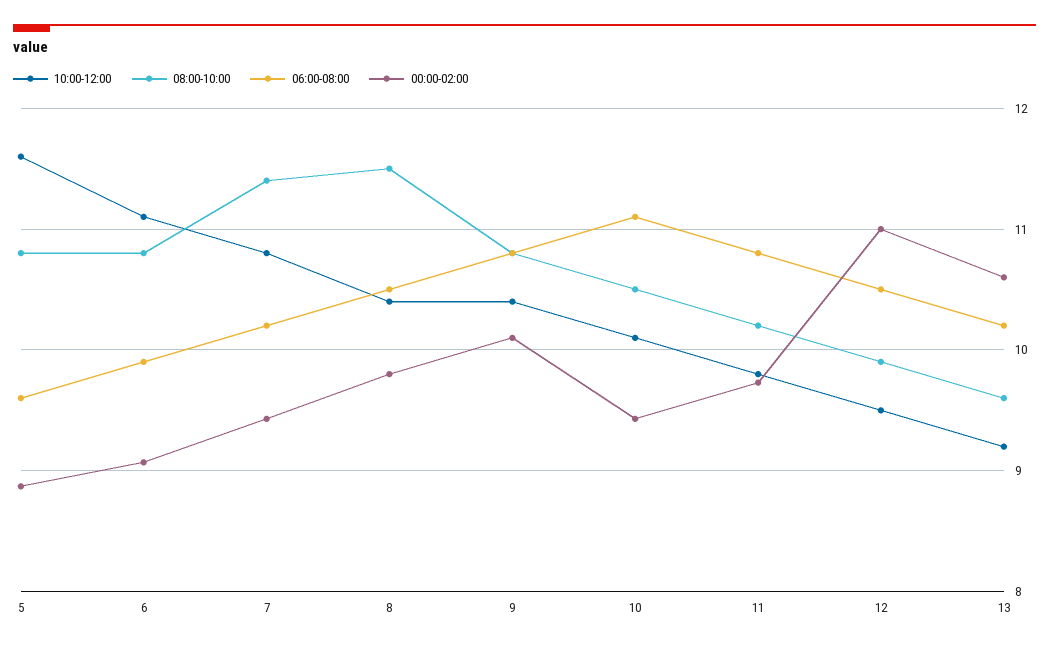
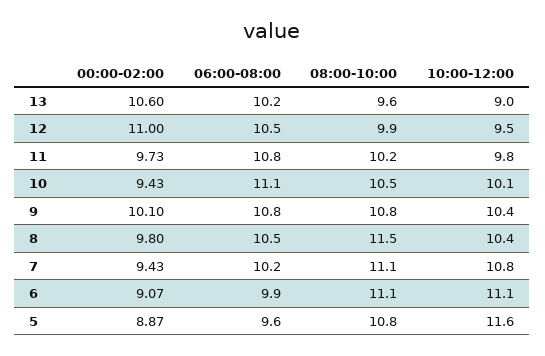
08:00-10:00, 6: 10.8 -> 11.1
08:00-10:00, 7: 11.4 -> 11.1
10:00-12:00, 13: 9.2 -> 9

